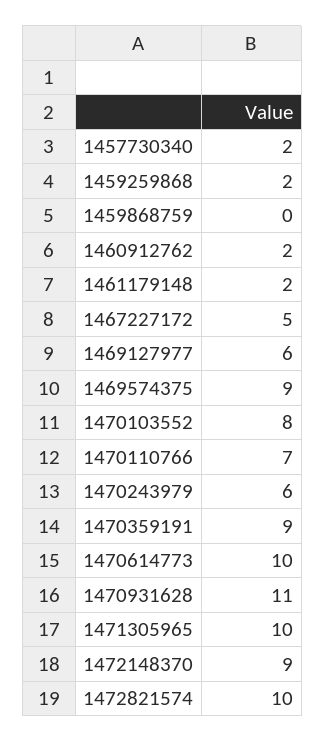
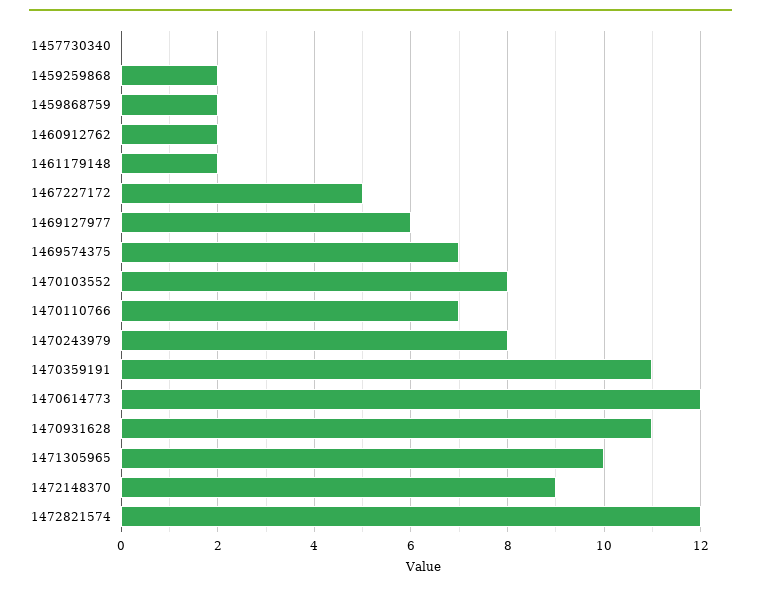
1457730340: 2 -> 0
1459868759: 0 -> 2
1469574375: 9 -> 7
1470243979: 6 -> 8
1470359191: 9 -> 11
1470614773: 10 -> 12
1472821574: 10 -> 12

